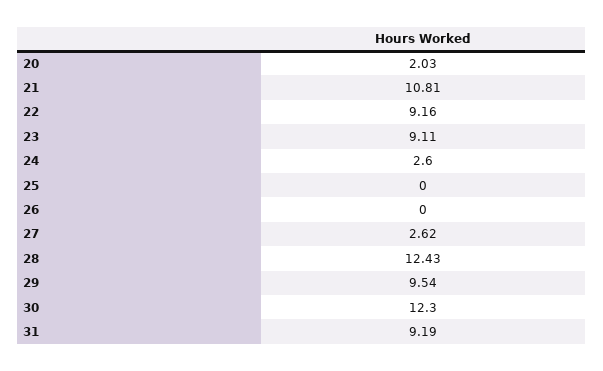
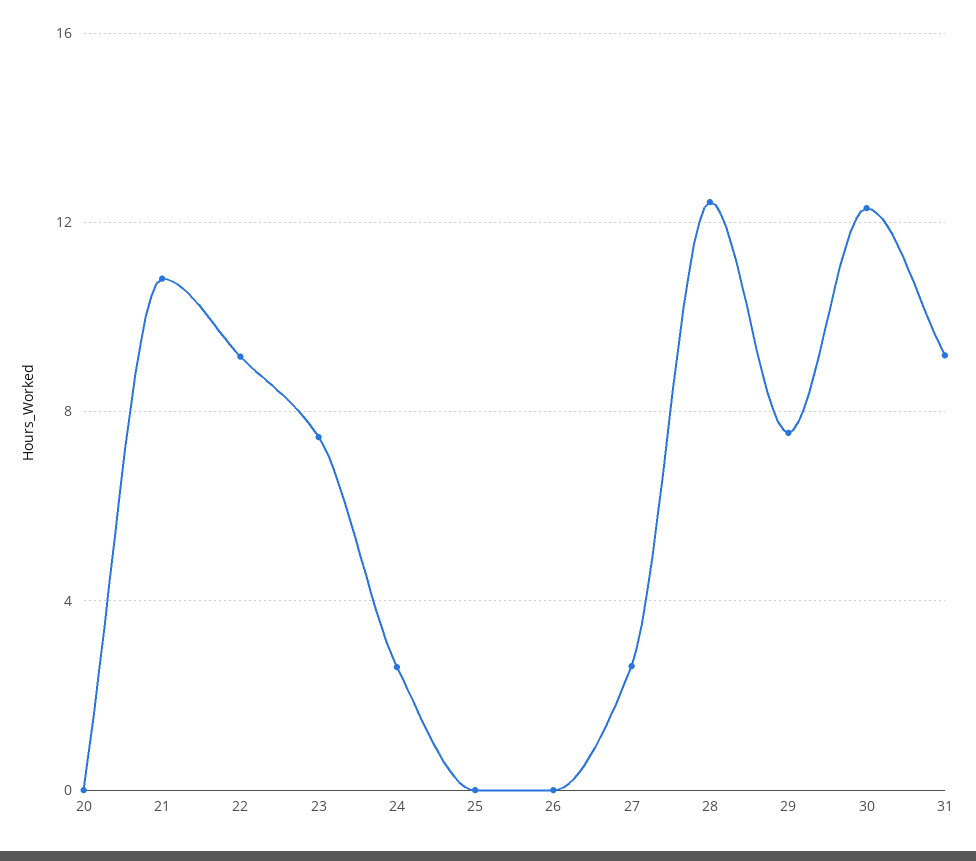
20: 2.03 -> 0
23: 9.11 -> 7.5
29: 9.54 -> 7.5

